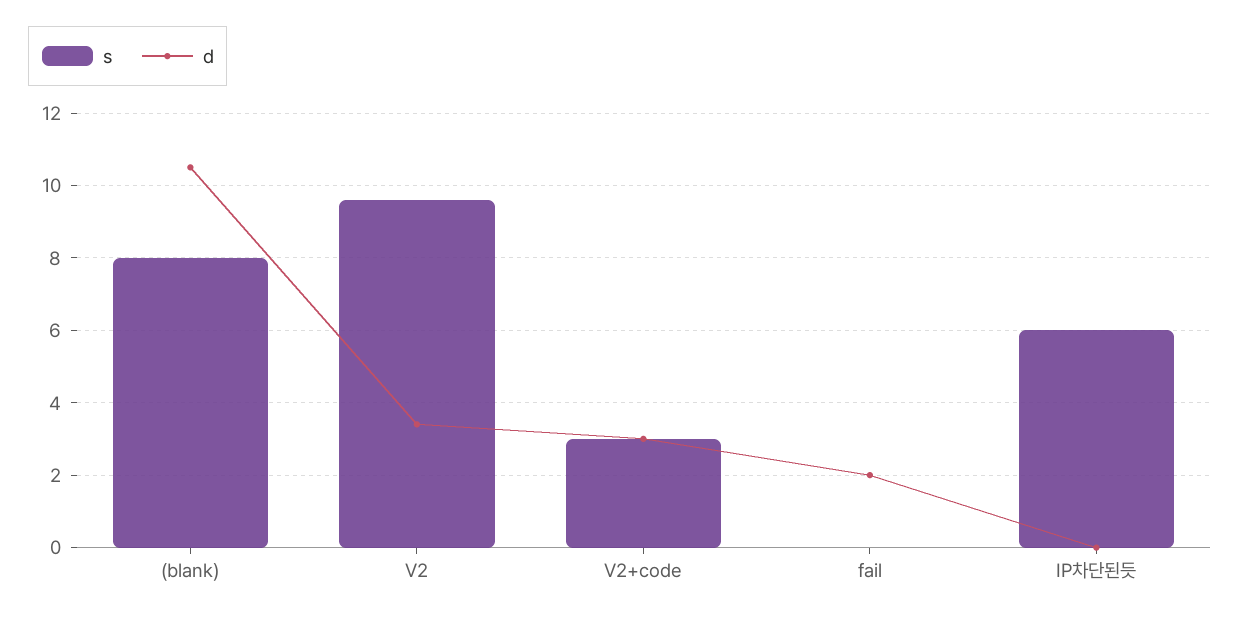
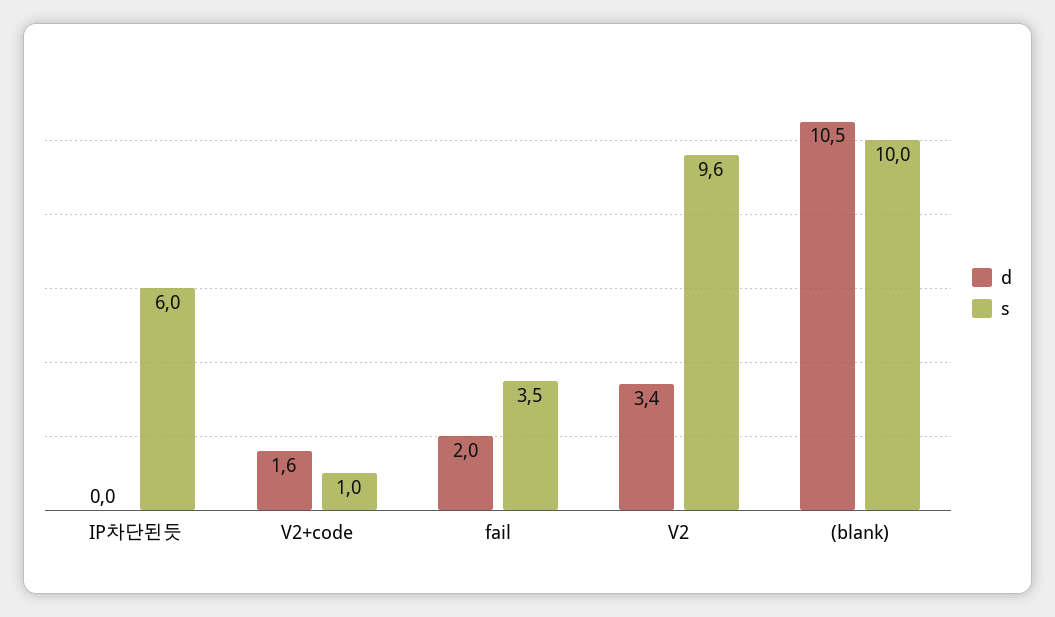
s, (blank): 8 -> 10
s, V2+code: 3 -> 1
d, V2+code: 3 -> 1.6
s, fail: 0 -> 3.5

